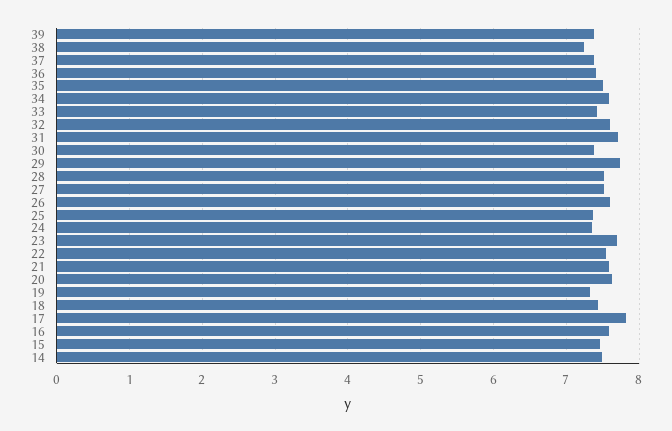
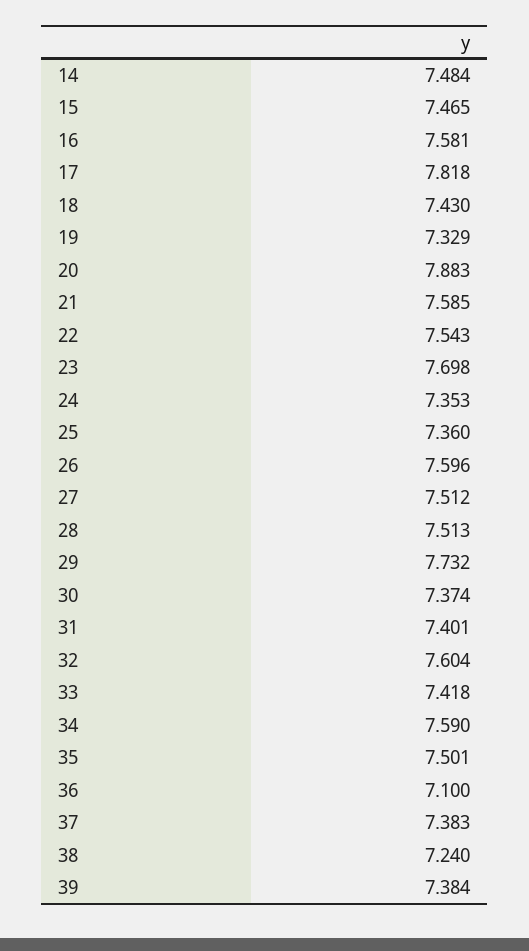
36: 7.4 -> 7.1
31: 7.7 -> 7.401
20: 7.6 -> 7.883

